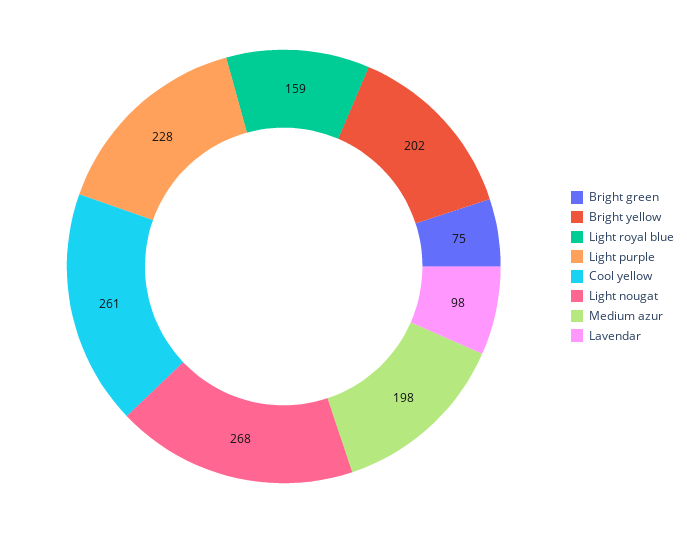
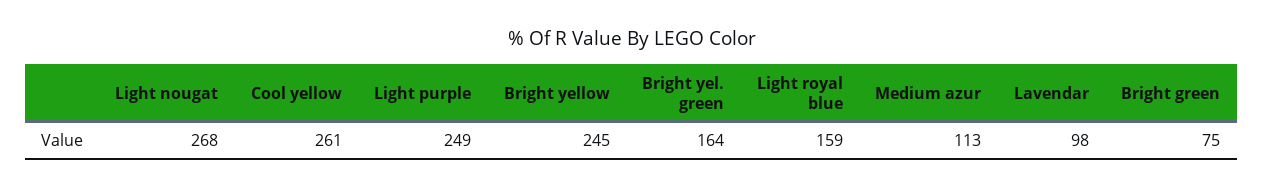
Bright yellow: 202 -> 245
Light purple: 228 -> 249
Medium azur: 198 -> 113
Bright yel. green: none -> 164

